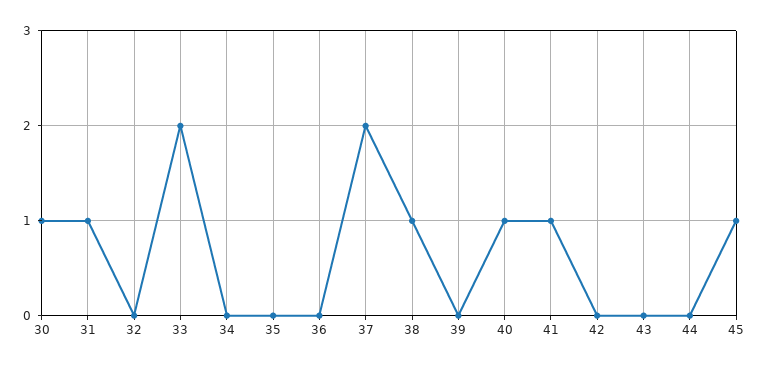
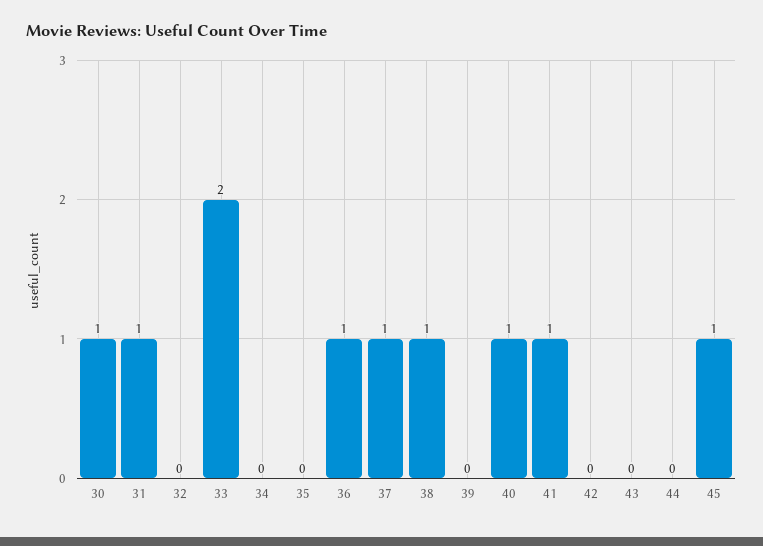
36: 0 -> 1
37: 2 -> 1

